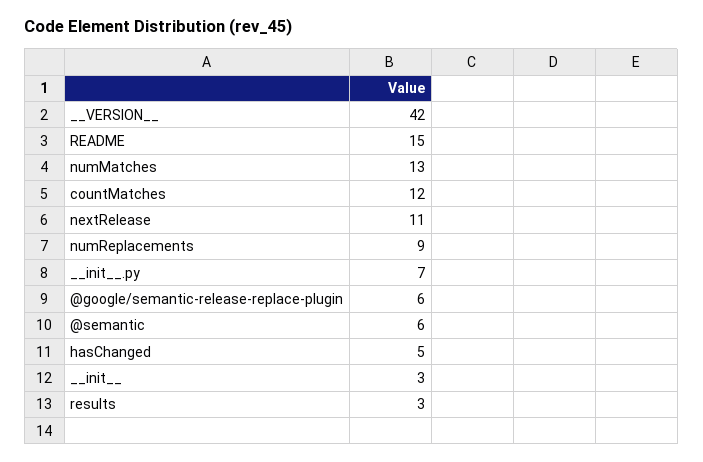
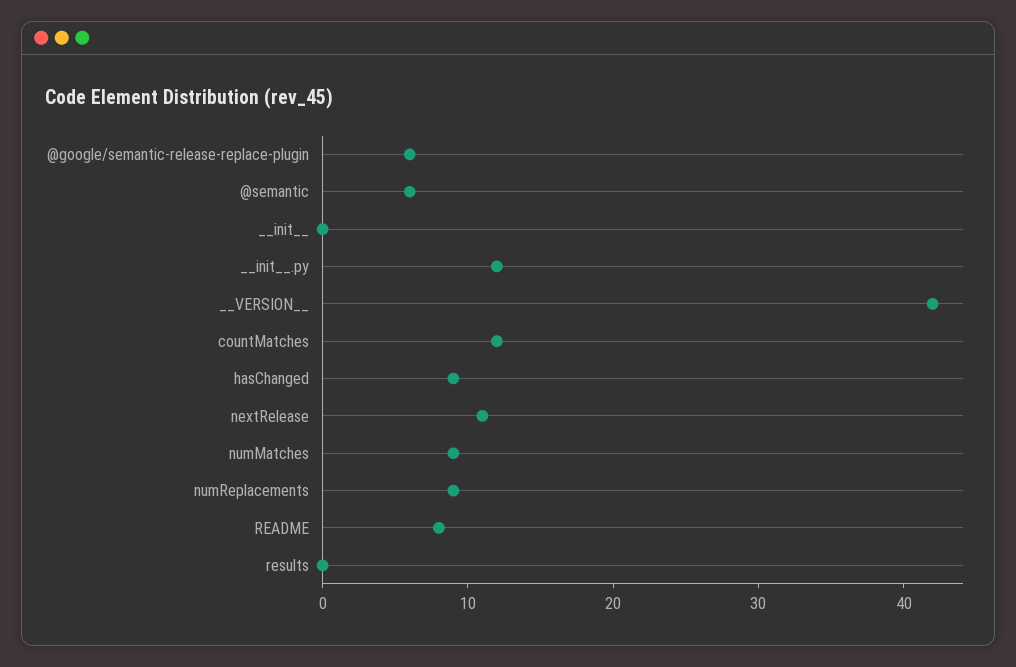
README: 15 -> 8
numMatches: 13 -> 9
__init__.py: 7 -> 12
hasChanged: 5 -> 9
__init__: 3 -> 0
results: 3 -> 0

